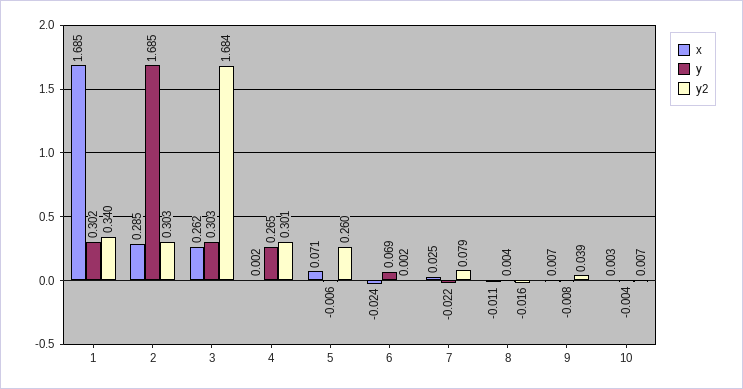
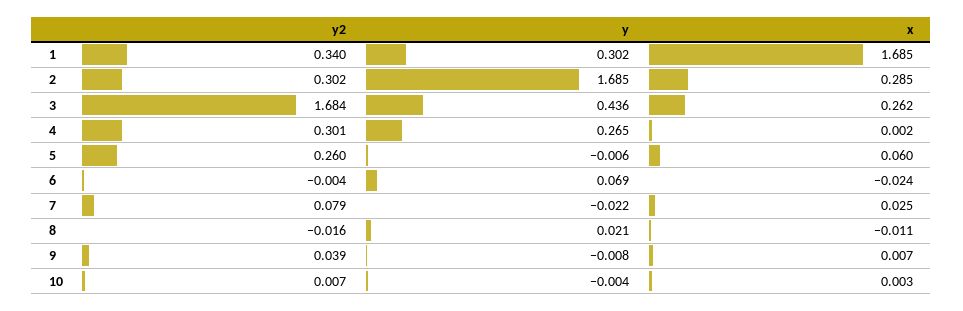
y2, 2: 0.303 -> 0.302
y, 3: 0.303 -> 0.436
x, 5: 0.071 -> 0.06
y2, 6: 0.002 -> -0.004
y, 8: 0.004 -> 0.021

